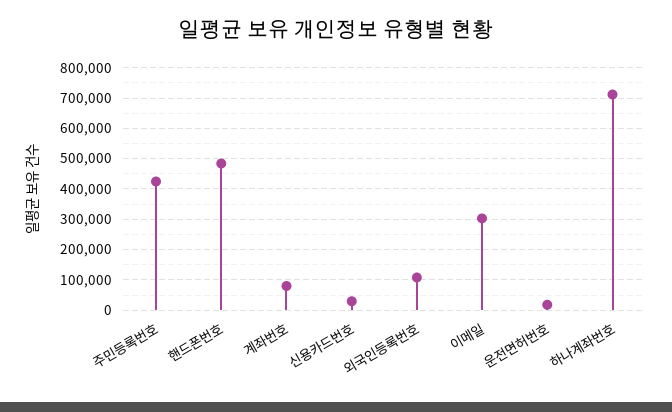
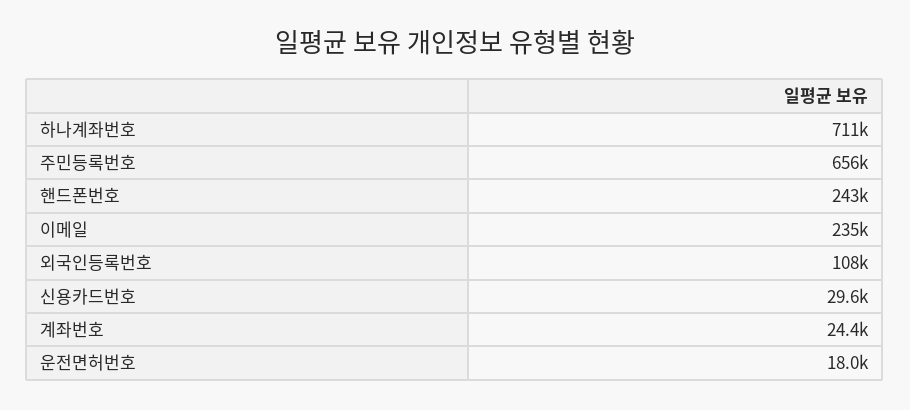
주민등록번호: 420000 -> 656000
핸드폰번호: 480000 -> 243000
계좌번호: 80000 -> 24400
이메일: 300000 -> 235000

